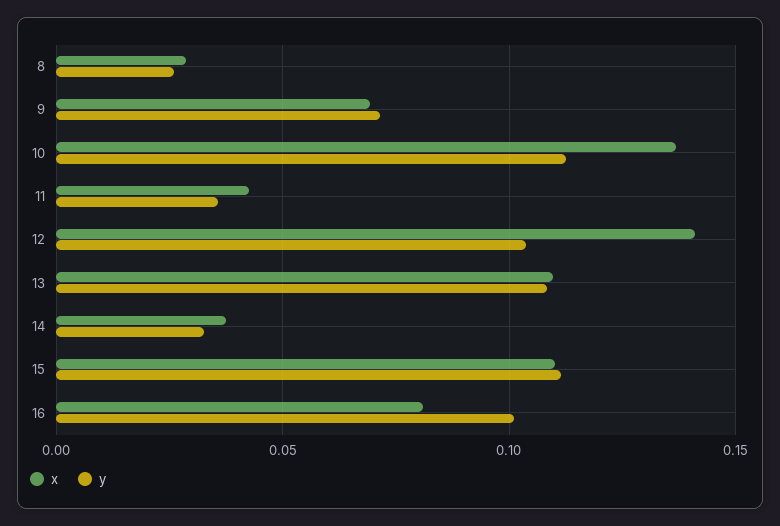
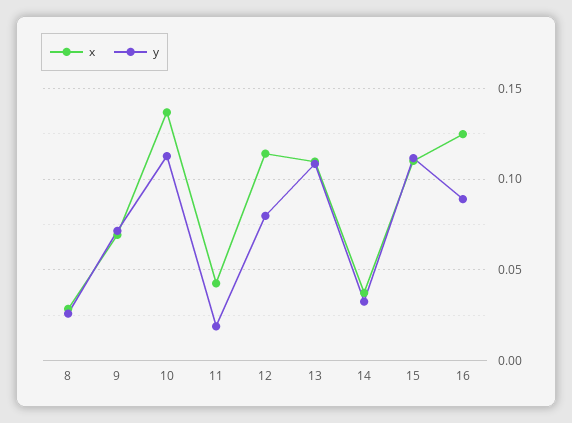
y, 11: 0.035 -> 0.02
x, 12: 0.14 -> 0.115
y, 12: 0.105 -> 0.08
x, 16: 0.08 -> 0.125
y, 16: 0.1 -> 0.09

